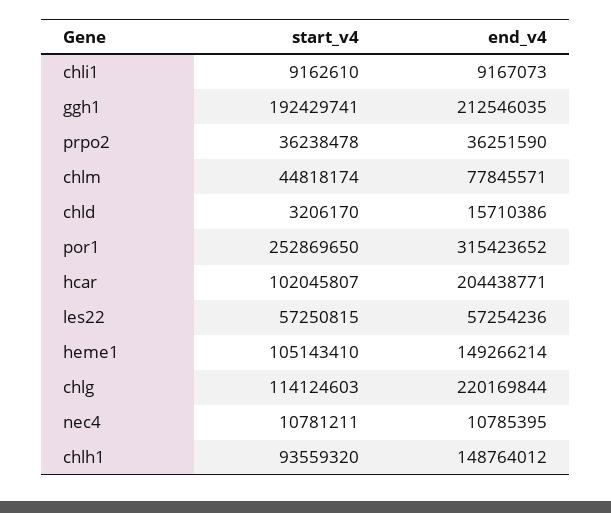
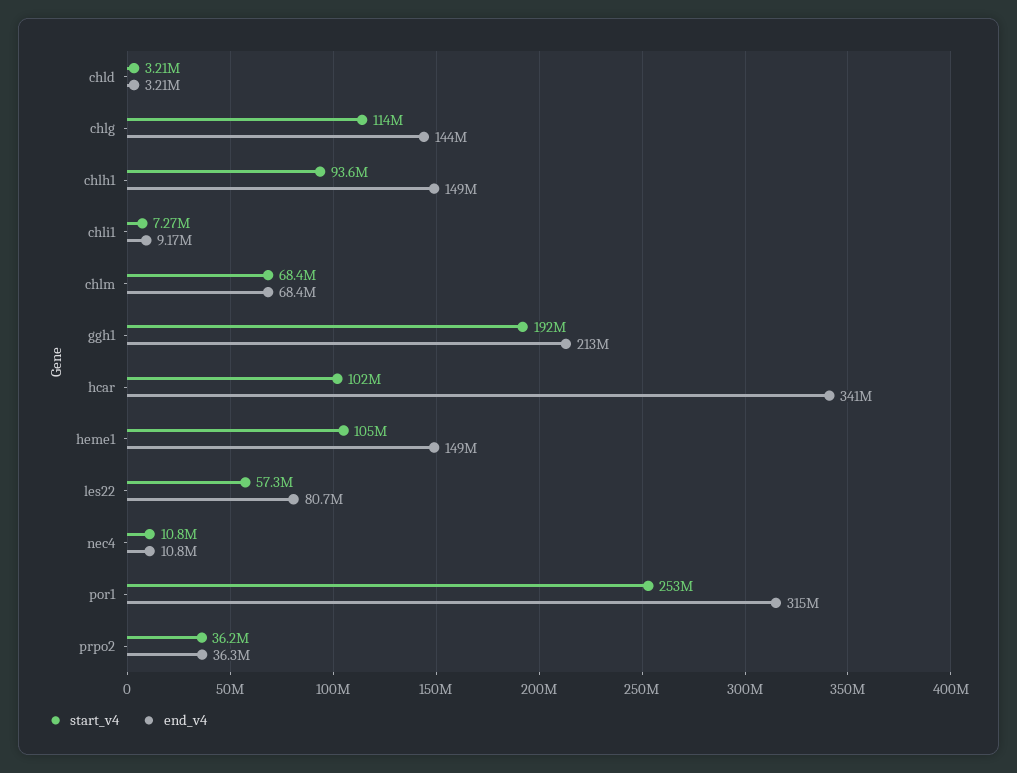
start_v4, chli1: 9162610 -> 7270000
start_v4, chlm: 44818174 -> 68400000
end_v4, chlm: 77845571 -> 68400000
end_v4, chld: 15710386 -> 3210000
end_v4, hcar: 204438771 -> 341000000
end_v4, les22: 57254236 -> 80700000
end_v4, chlg: 220169844 -> 144000000

